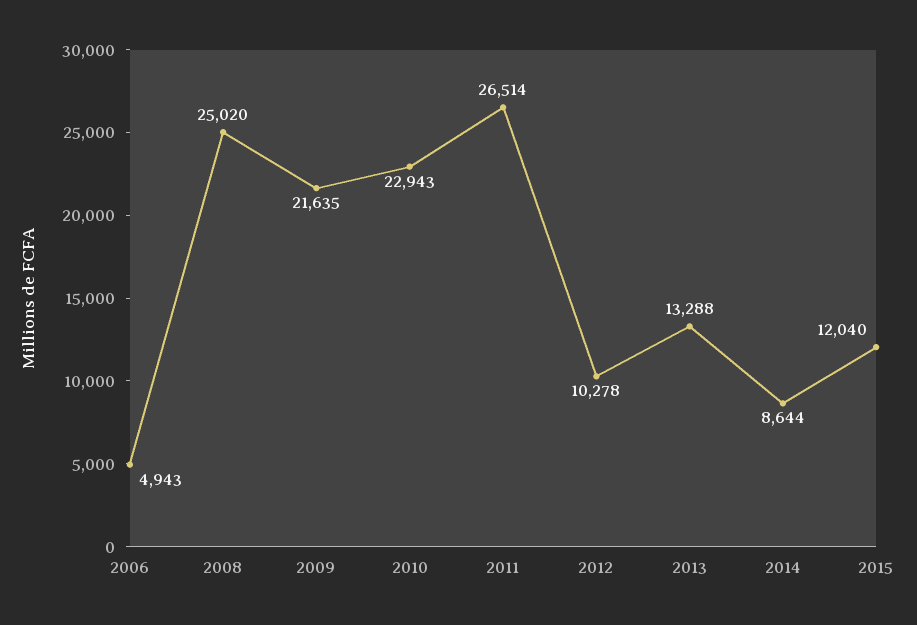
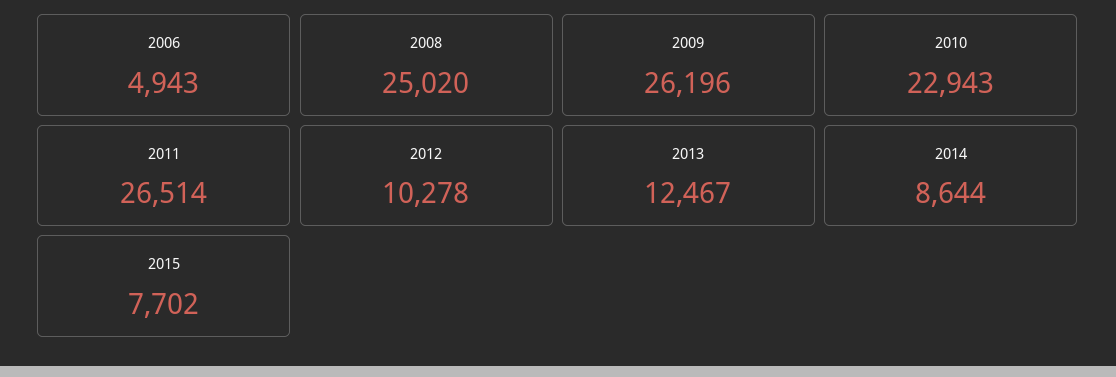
2009: 21635 -> 26196
2013: 13288 -> 12467
2015: 12040 -> 7702

